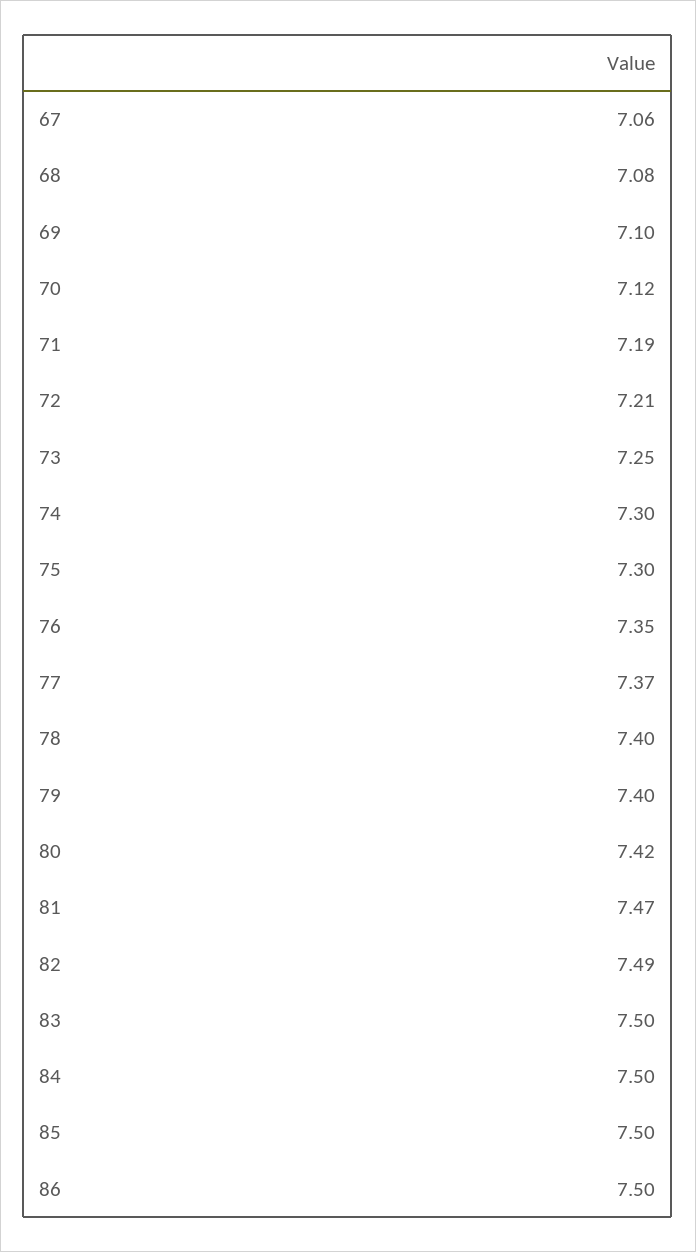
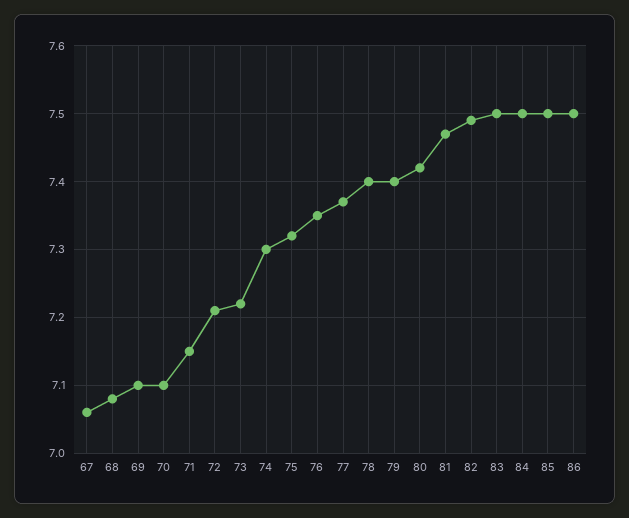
70: 7.12 -> 7.1
71: 7.19 -> 7.15
73: 7.25 -> 7.22
75: 7.3 -> 7.32

